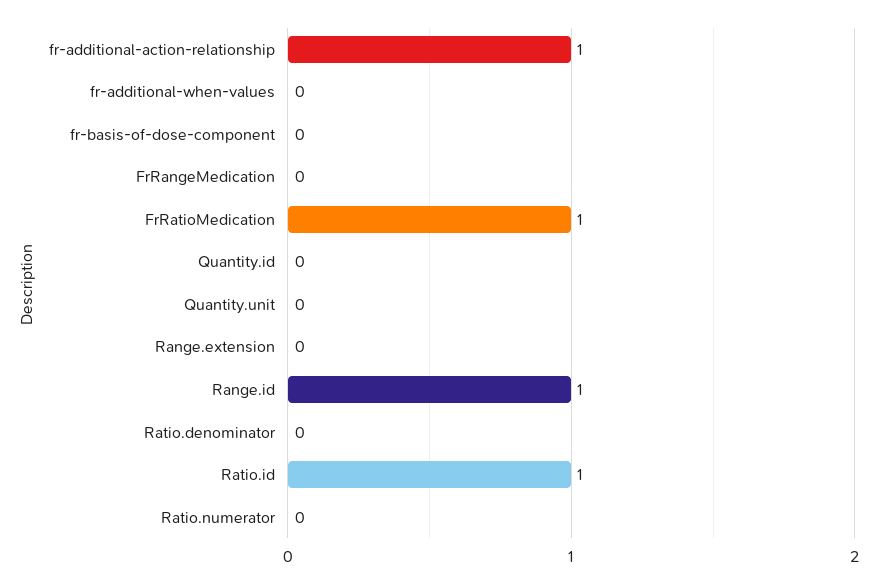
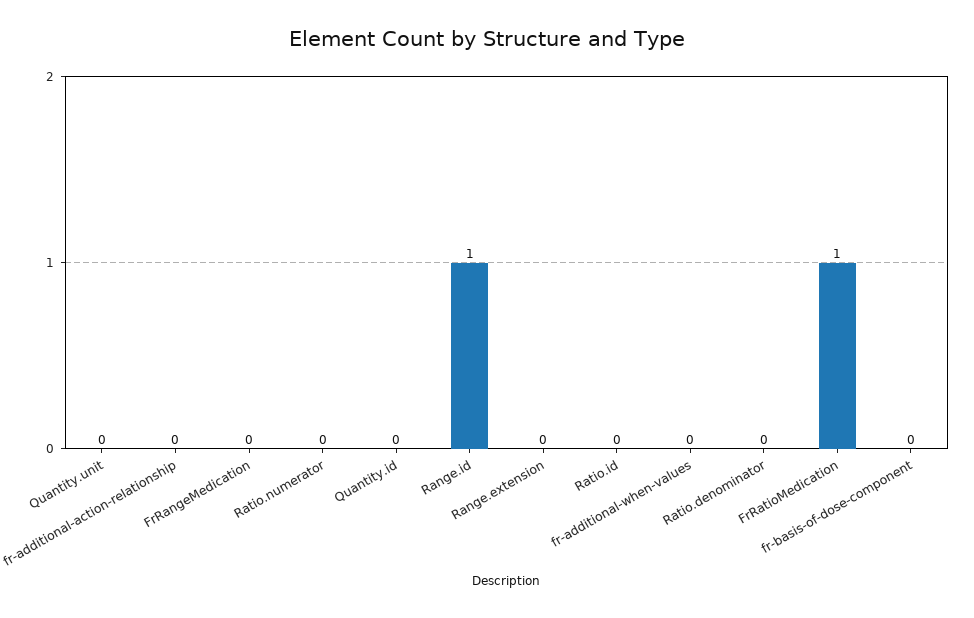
fr-additional-action-relationship: 1 -> 0
Ratio.id: 1 -> 0

